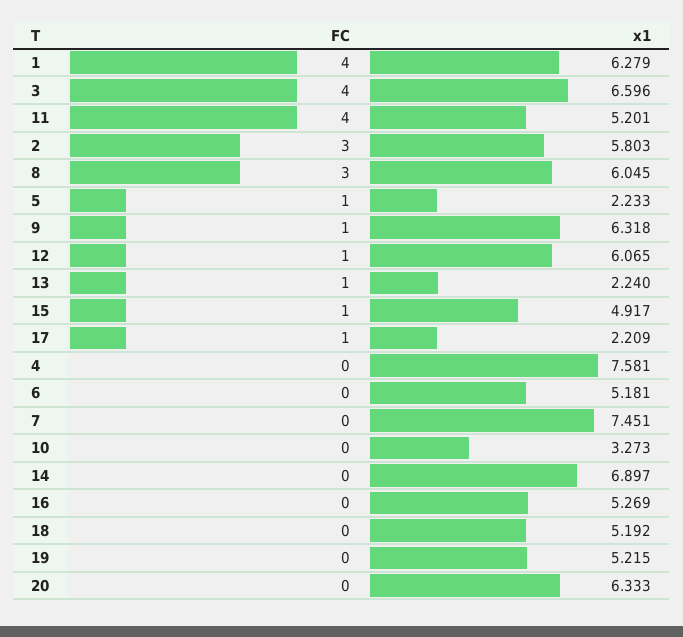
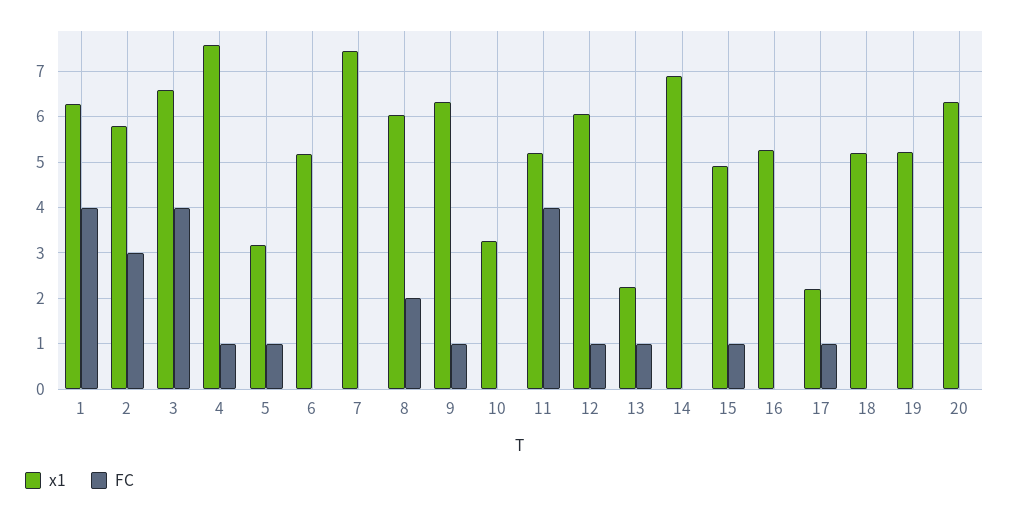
FC, 8: 3 -> 2
x1, 5: 2.233 -> 3.2
FC, 4: 0 -> 1

